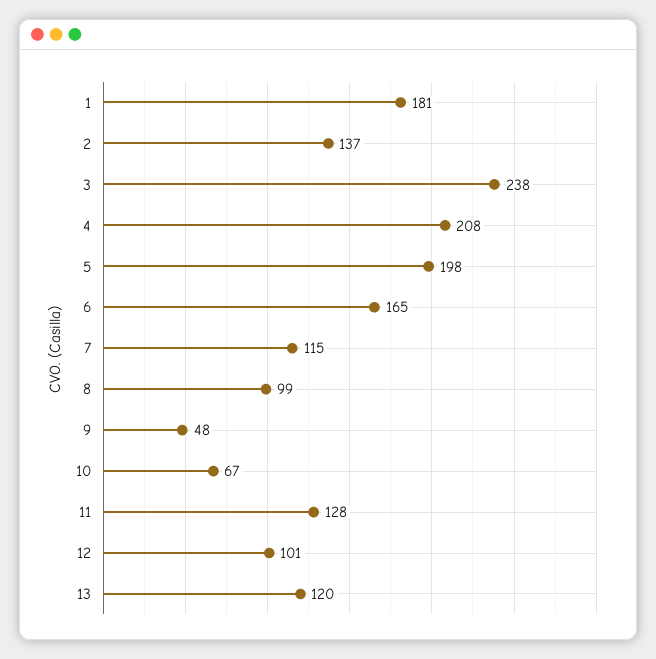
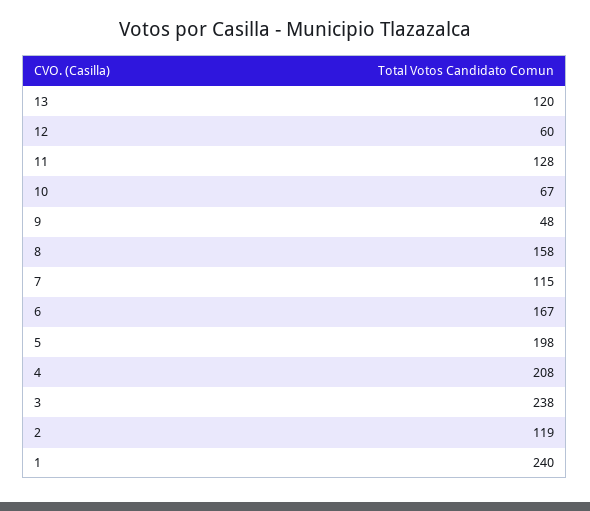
1: 181 -> 240
2: 137 -> 119
6: 165 -> 167
8: 99 -> 158
12: 101 -> 60

